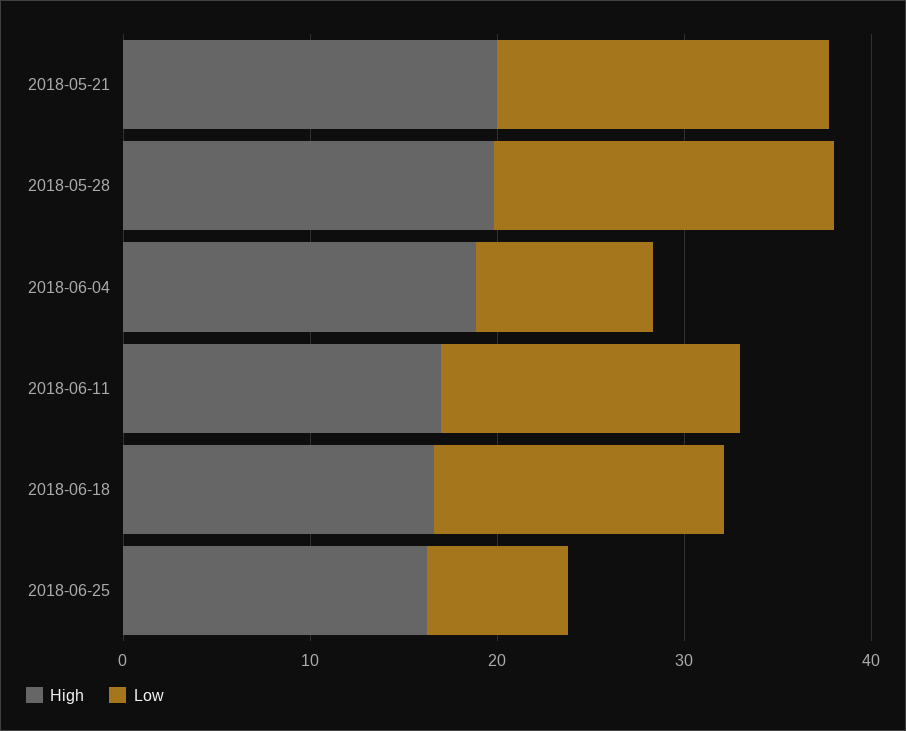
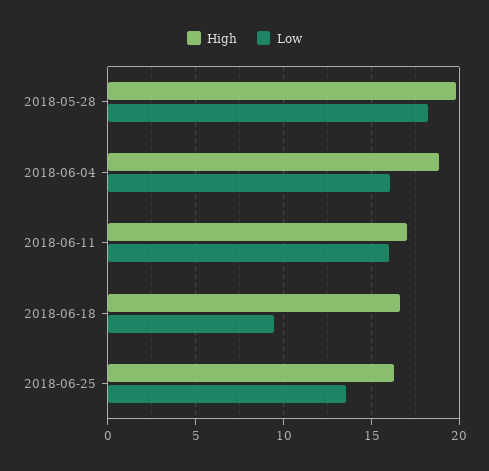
High, 2018-05-21: 20 -> none
Low, 2018-05-21: 18 -> none
Low, 2018-06-04: 10 -> 16
Low, 2018-06-18: 16 -> 9.5
Low, 2018-06-25: 8 -> 13.5

